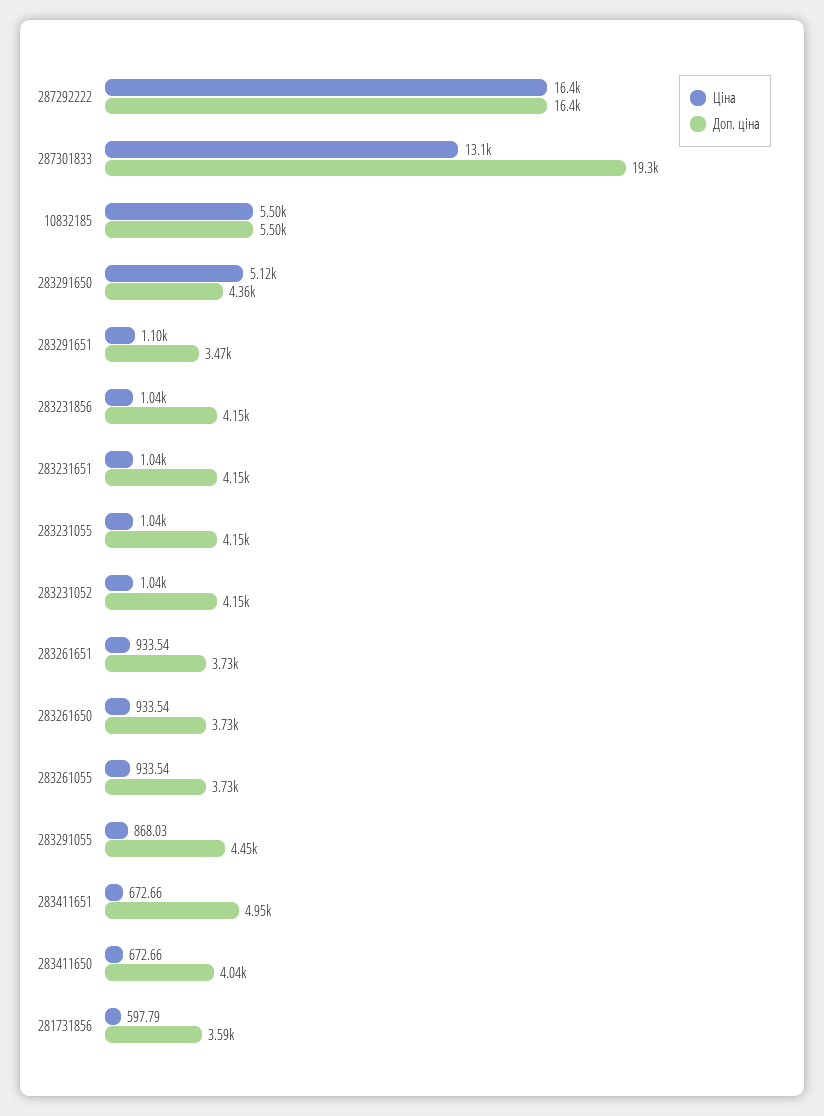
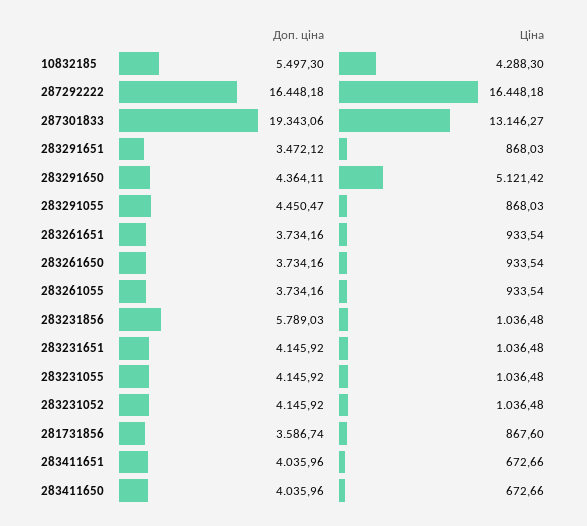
Ціна, 10832185: 5500 -> 4288.3
Ціна, 283291651: 1100 -> 868.03
Доп. ціна, 283231856: 4150 -> 5789.03
Доп. ціна, 283411651: 4950 -> 4035.96
Ціна, 281731856: 597.79 -> 867.6

